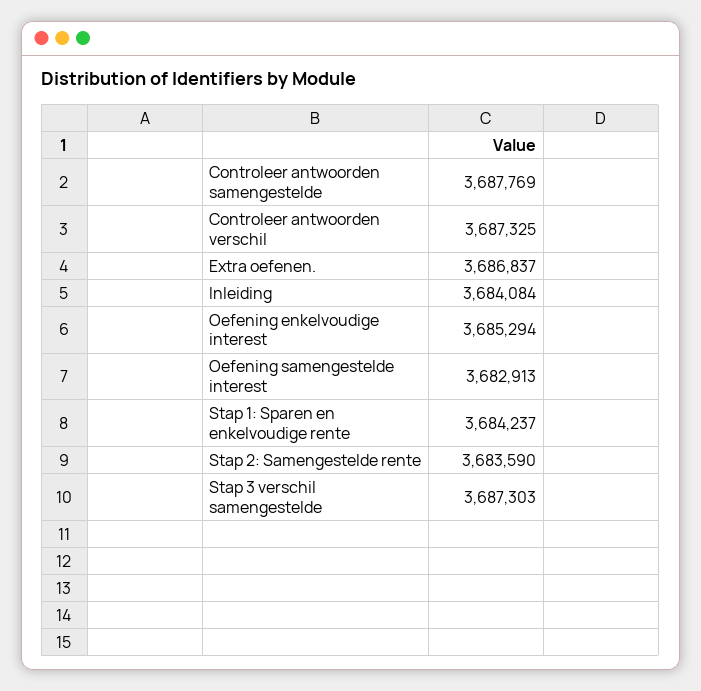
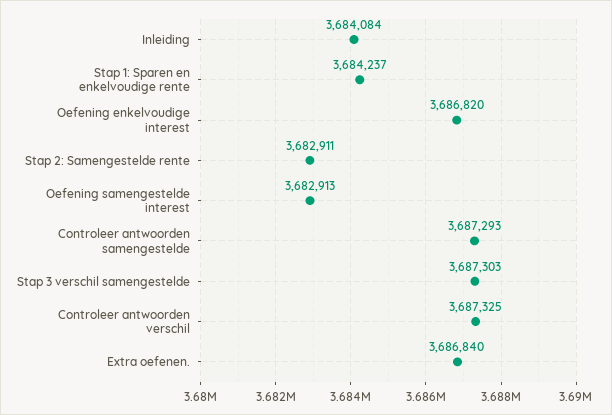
Controleer antwoorden samengestelde: 3687769 -> 3687293
Extra oefenen.: 3686837 -> 3686840
Oefening enkelvoudige interest: 3685294 -> 3686820
Stap 2: Samengestelde rente: 3683590 -> 3682911

